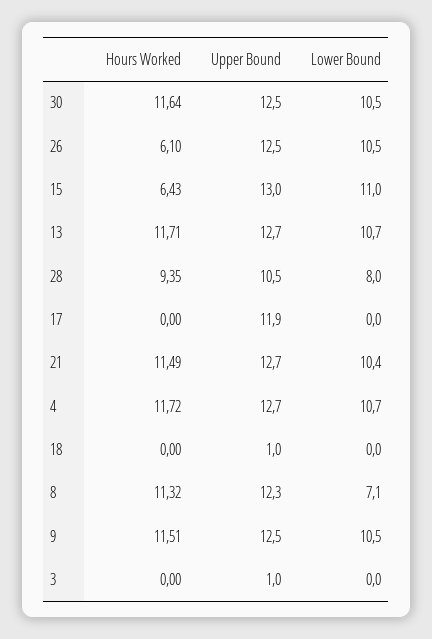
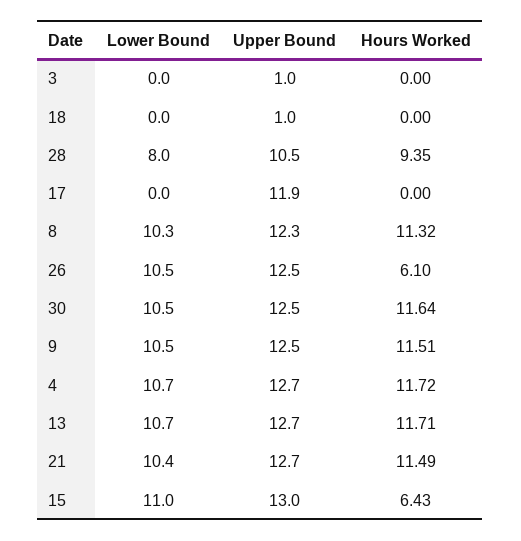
Lower Bound, 8: 7.1 -> 10.3

